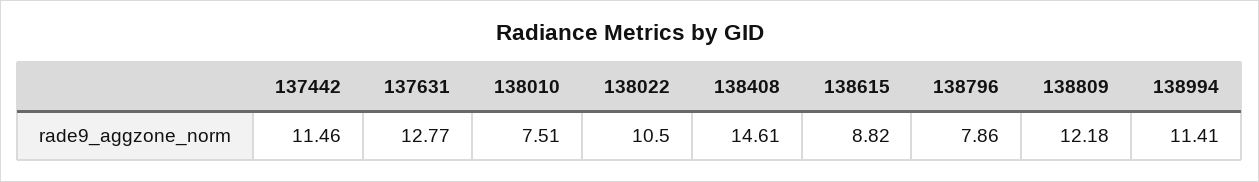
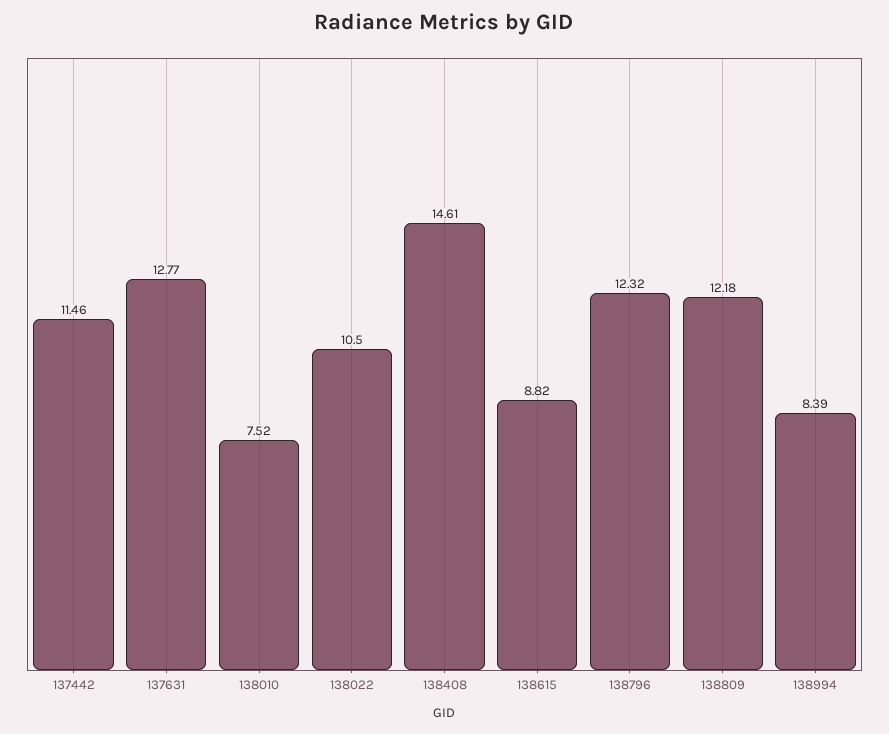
138010: 7.51 -> 7.52
138796: 7.86 -> 12.32
138994: 11.41 -> 8.39

